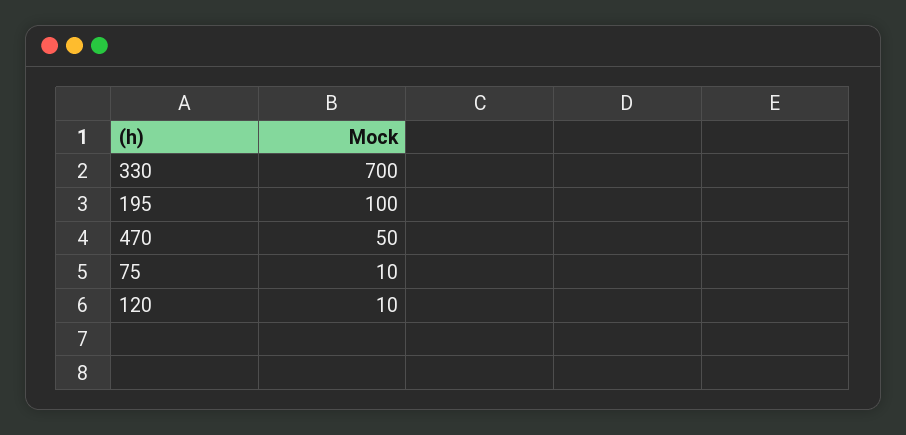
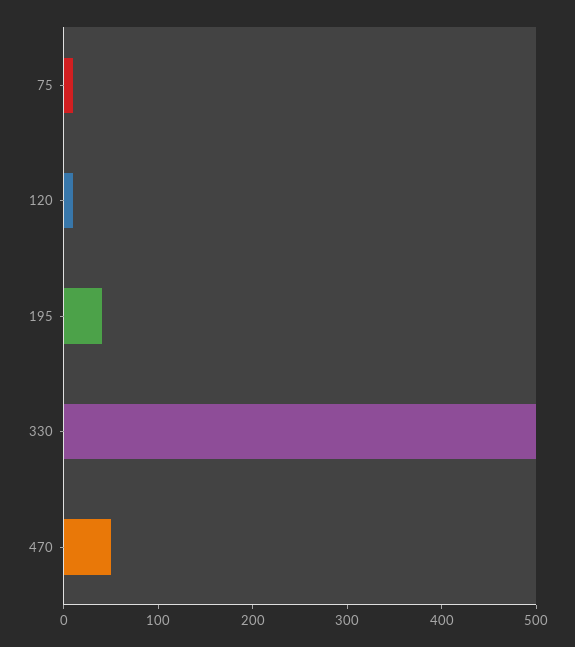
330: 700 -> 500
195: 100 -> 40

